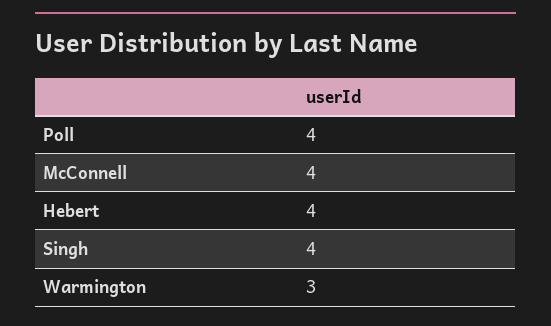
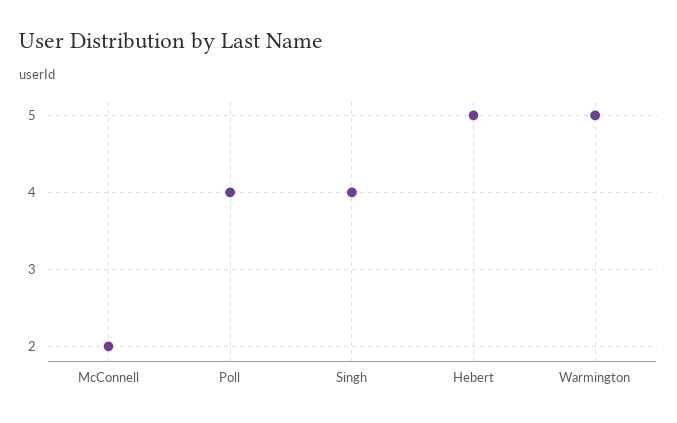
McConnell: 4 -> 2
Hebert: 4 -> 5
Warmington: 3 -> 5

